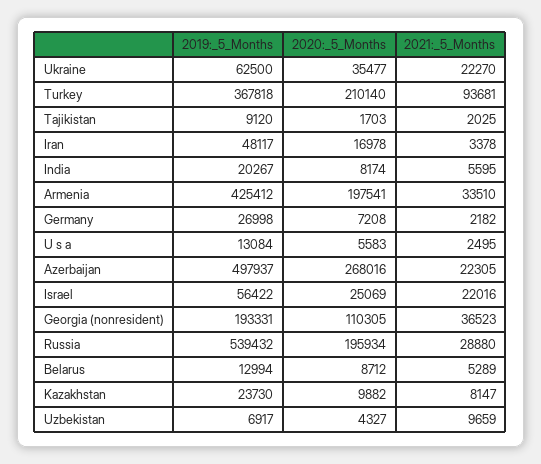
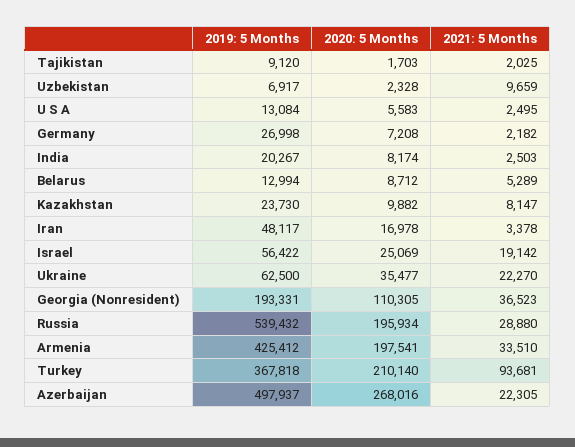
2021:_5_Months, India: 5595 -> 2503
2021:_5_Months, Israel: 22016 -> 19142
2020:_5_Months, Uzbekistan: 4327 -> 2328

